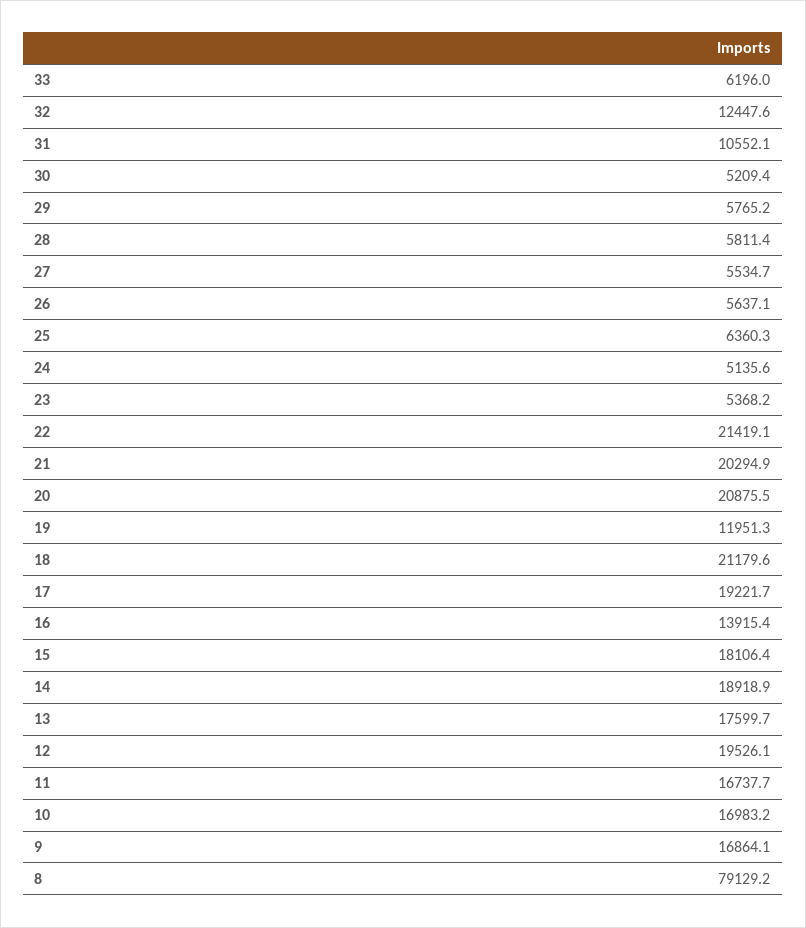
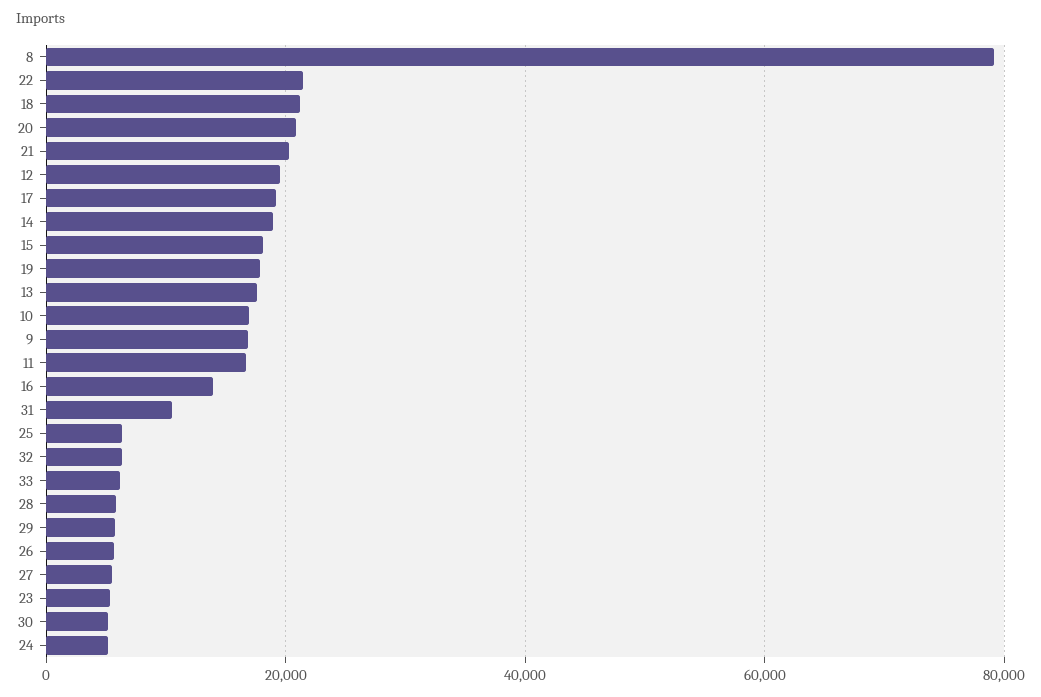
32: 12447.6 -> 6000
19: 11951.3 -> 18000

